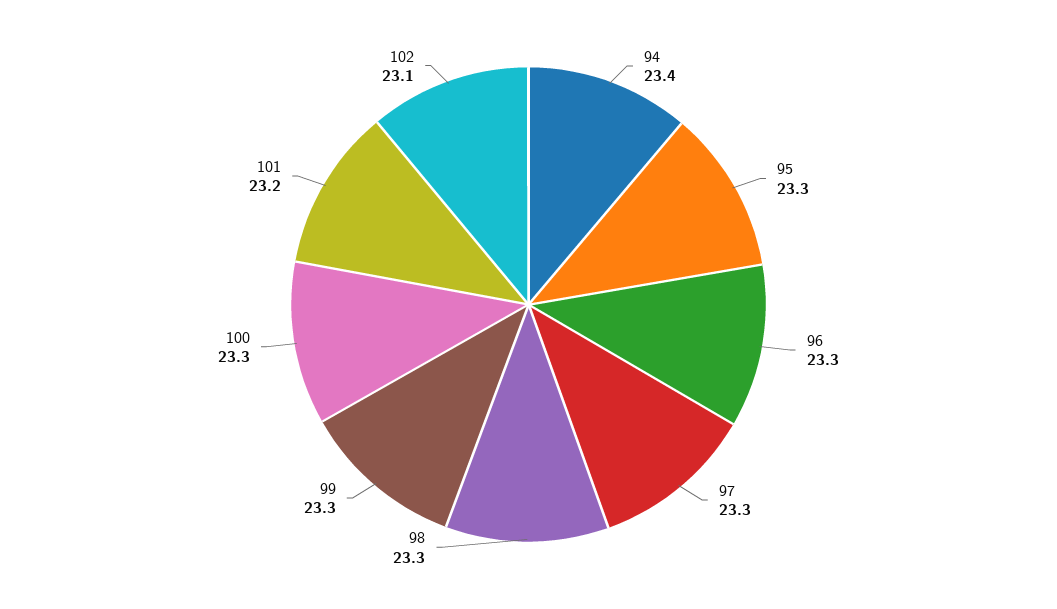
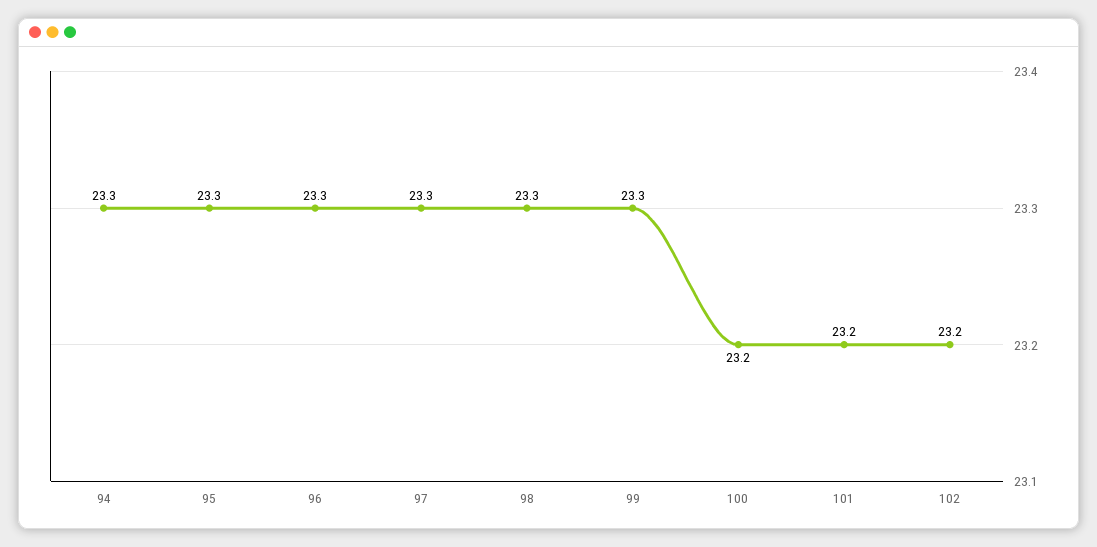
94: 23.4 -> 23.3
100: 23.3 -> 23.2
102: 23.1 -> 23.2

